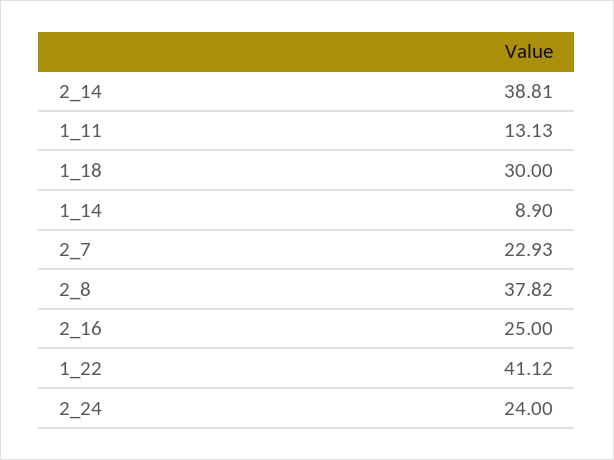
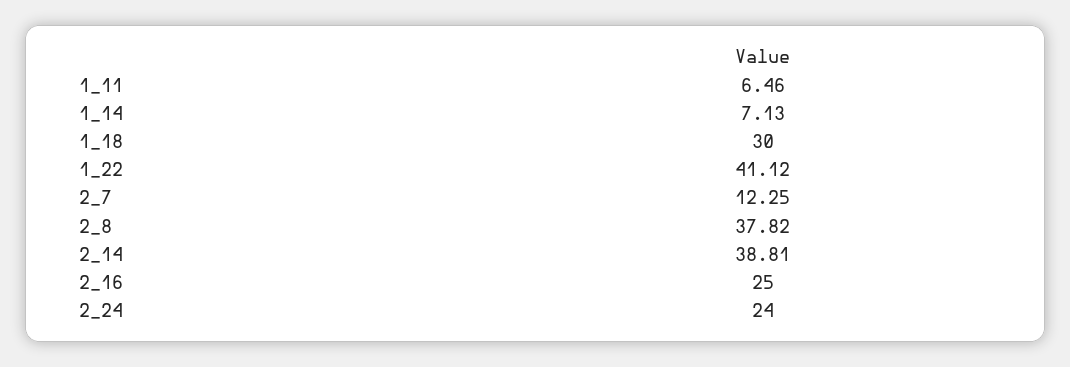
1_11: 13.13 -> 6.46
1_14: 8.9 -> 7.13
2_7: 22.93 -> 12.25

